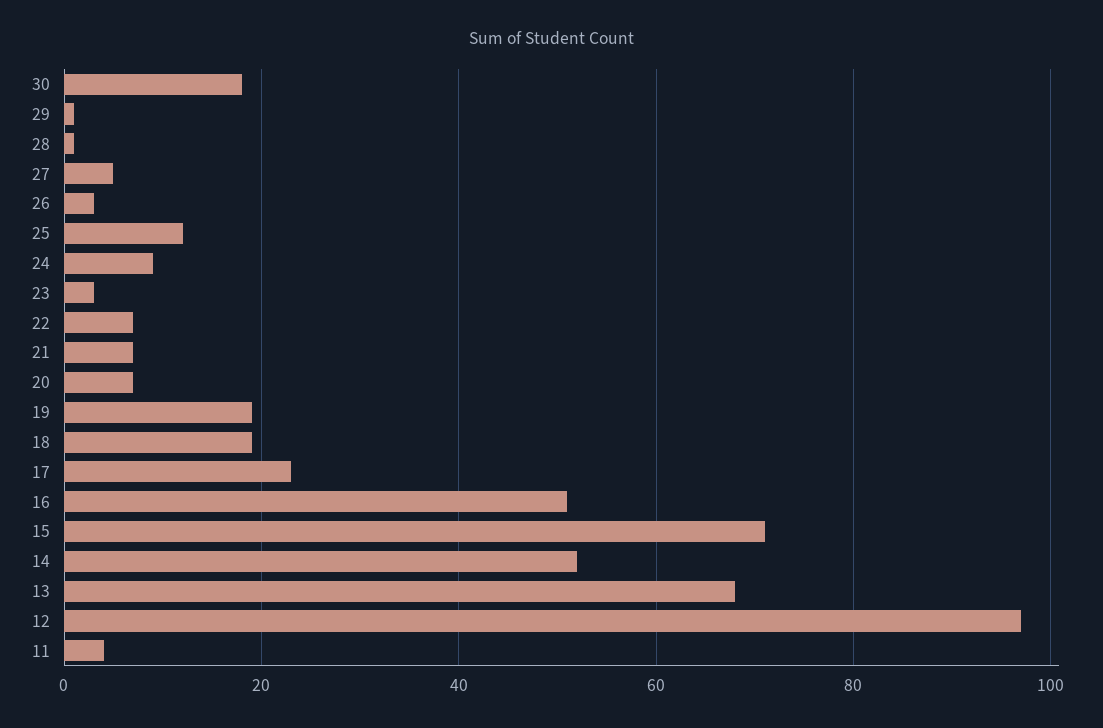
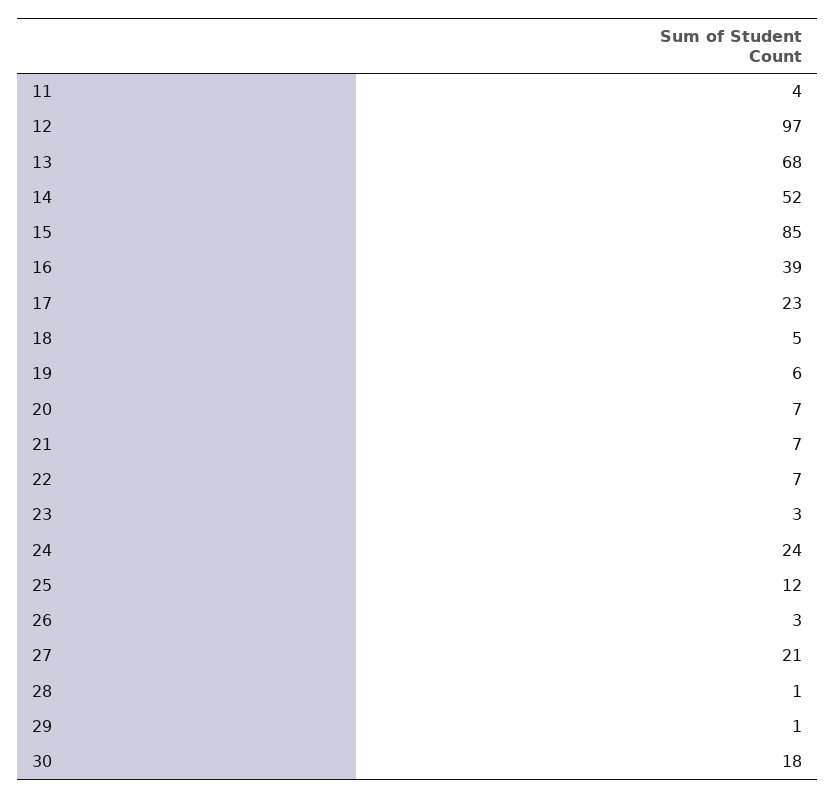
27: 5 -> 21
24: 10 -> 24
19: 20 -> 6
18: 20 -> 5
16: 50 -> 39
15: 70 -> 85

